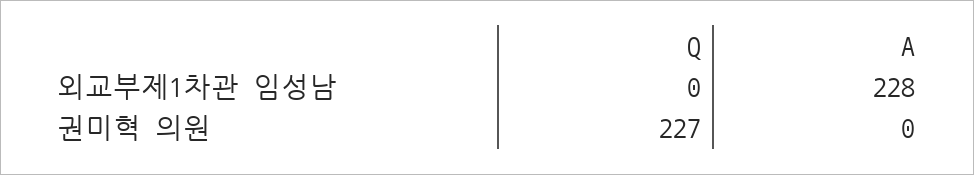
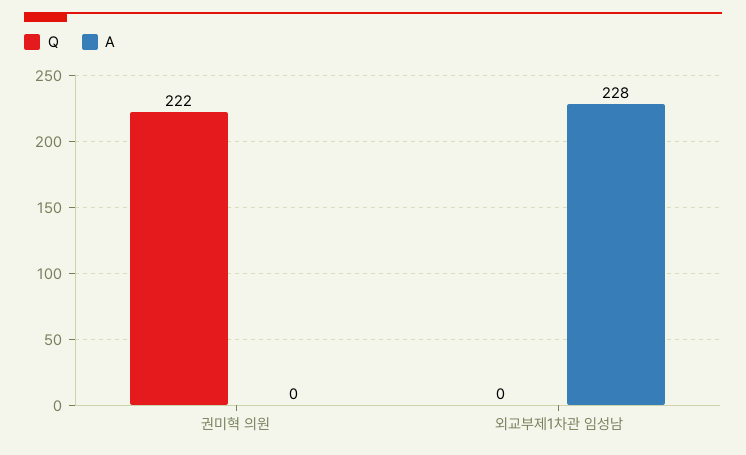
Q, 권미혁 의원: 227 -> 222

